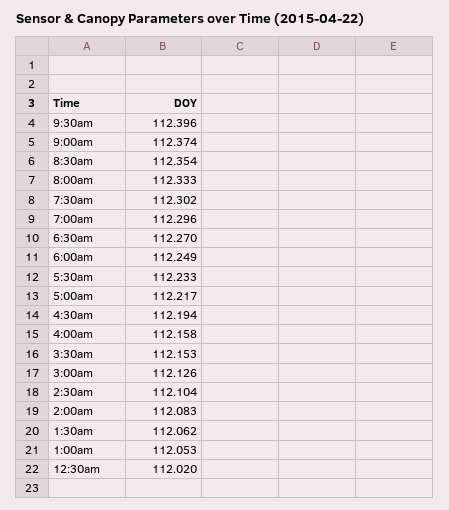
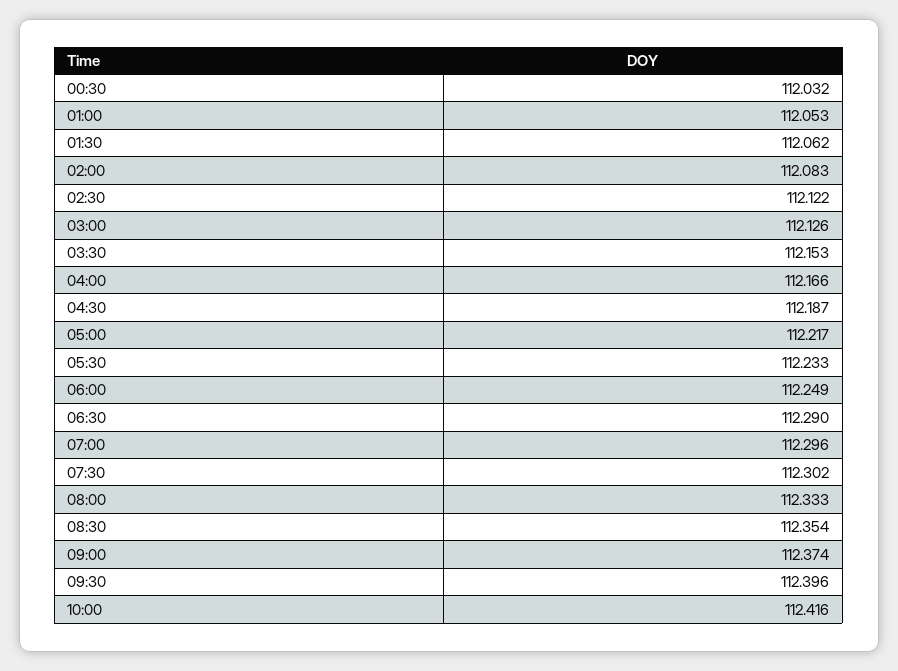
6:30am: 112.27 -> 112.29
4:30am: 112.194 -> 112.187
4:00am: 112.158 -> 112.166
2:30am: 112.104 -> 112.122
12:30am: 112.02 -> 112.032
10:00: none -> 112.416

